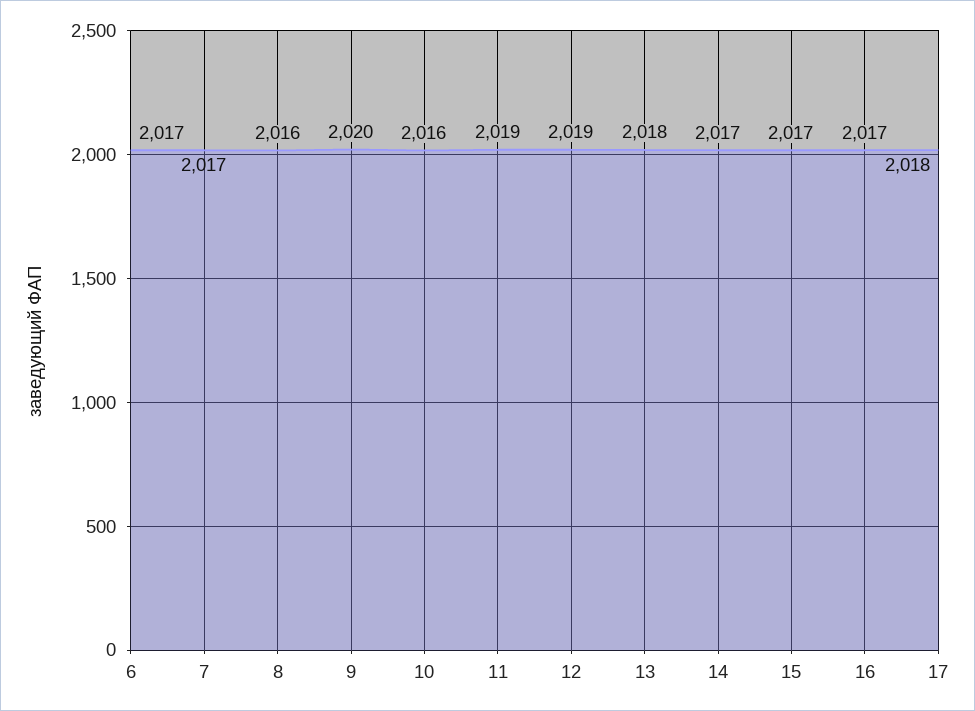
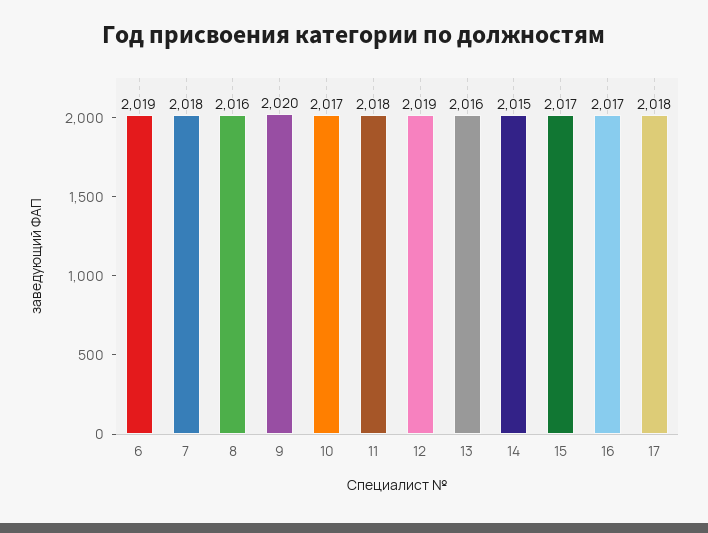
6: 2017 -> 2019
7: 2017 -> 2018
10: 2016 -> 2017
11: 2019 -> 2018
13: 2018 -> 2016
14: 2017 -> 2015

